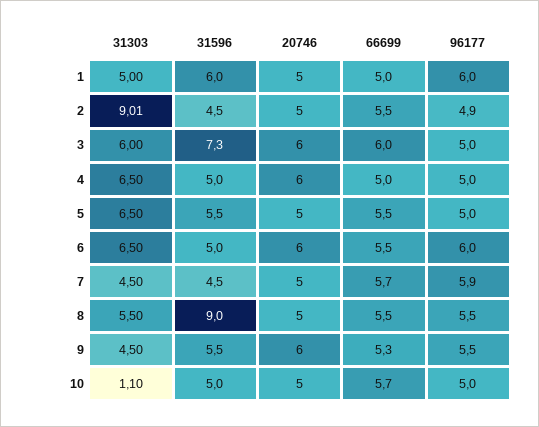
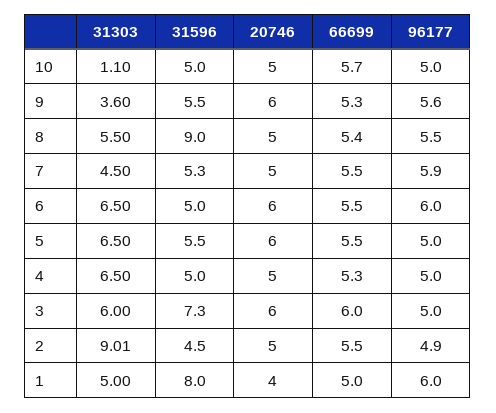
31596, 1: 6 -> 8
20746, 1: 5 -> 4
20746, 4: 6 -> 5
66699, 4: 5 -> 5.3
20746, 5: 5 -> 6
31596, 7: 4.5 -> 5.3
66699, 7: 5.7 -> 5.5
66699, 8: 5.5 -> 5.4
31303, 9: 4.5 -> 3.6
96177, 9: 5.5 -> 5.6

